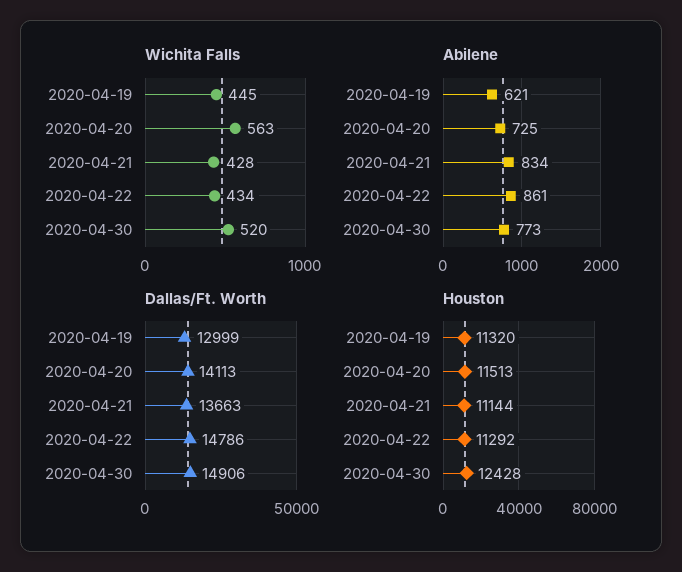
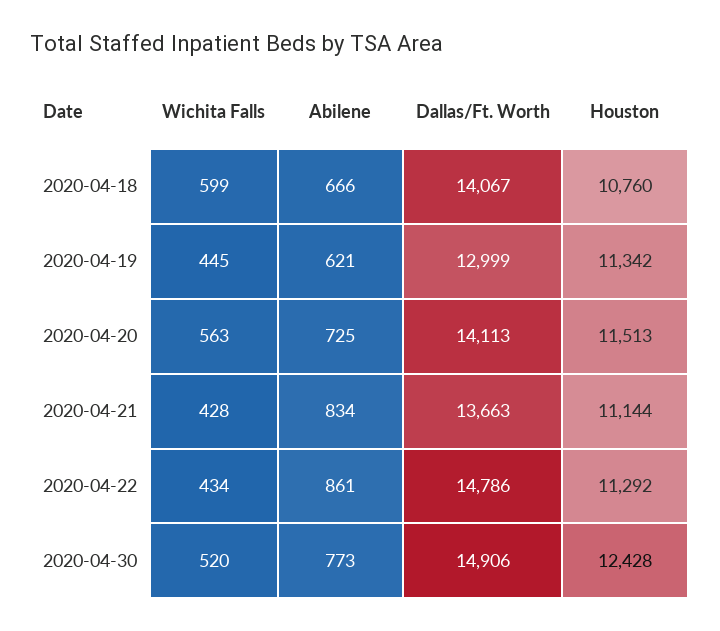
Houston, 2020-04-19: 11320 -> 11342
Wichita Falls, 2020-04-18: none -> 599
Abilene, 2020-04-18: none -> 666
Dallas/Ft. Worth, 2020-04-18: none -> 14067
Houston, 2020-04-18: none -> 10760

